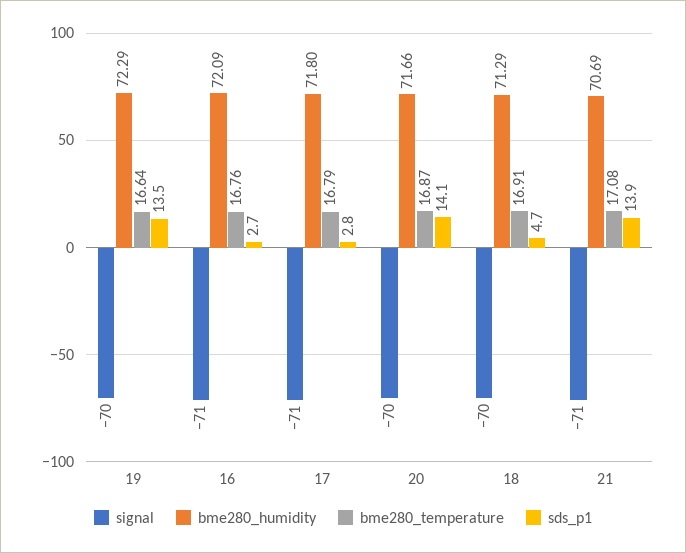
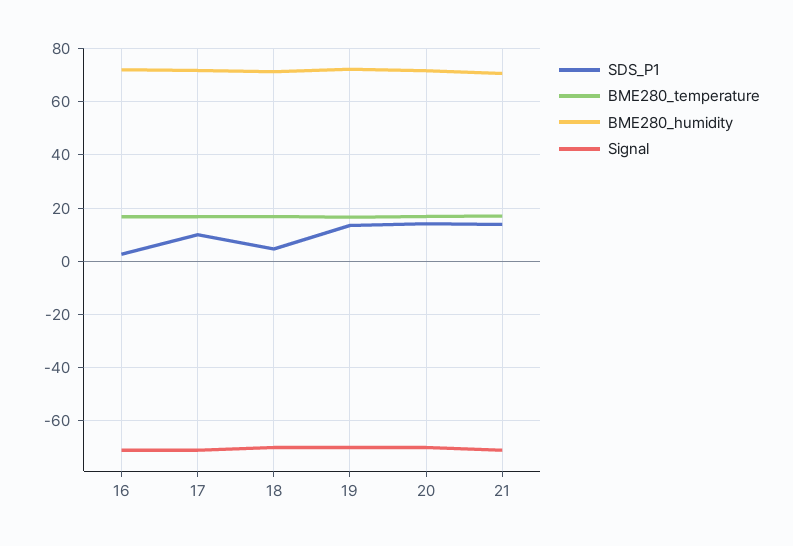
sds_p1, 17: 2.8 -> 10

